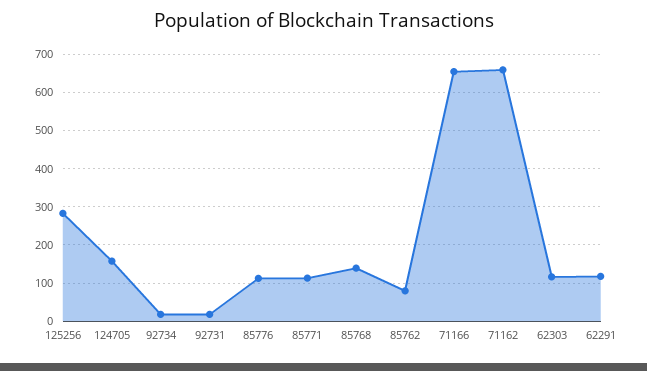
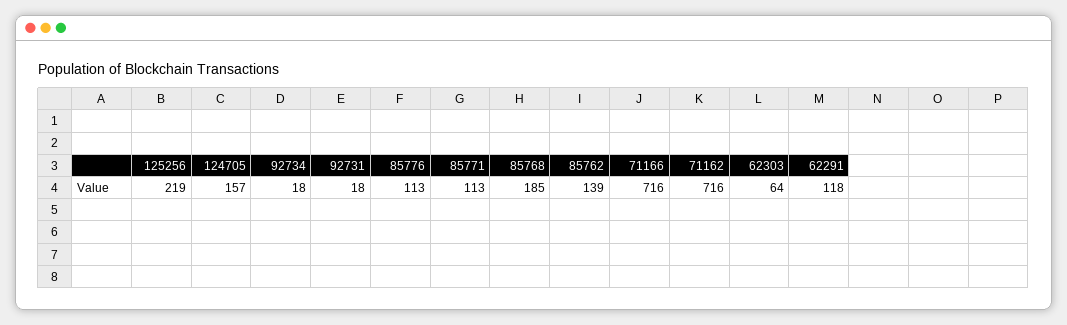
125256: 280 -> 219
85768: 140 -> 185
85762: 80 -> 139
71166: 660 -> 716
71162: 660 -> 716
62303: 120 -> 64

